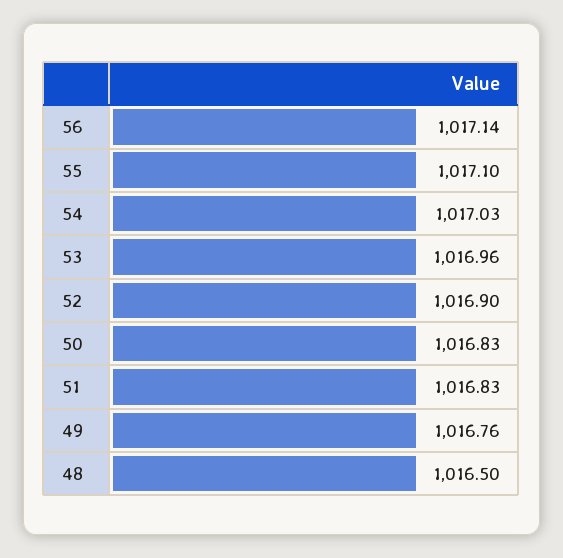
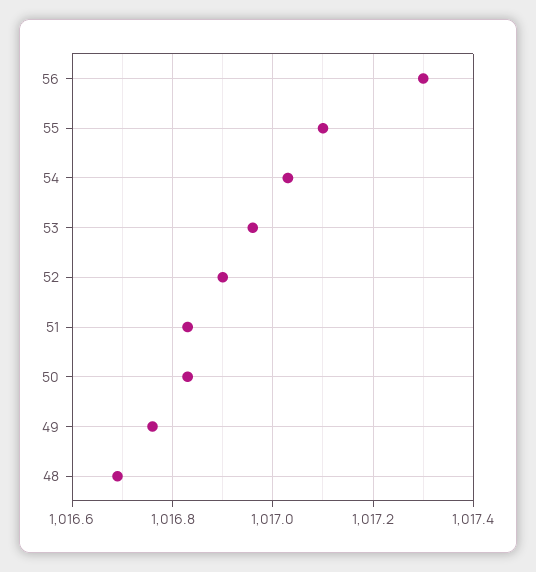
56: 1017.14 -> 1017.3
48: 1016.5 -> 1016.7

